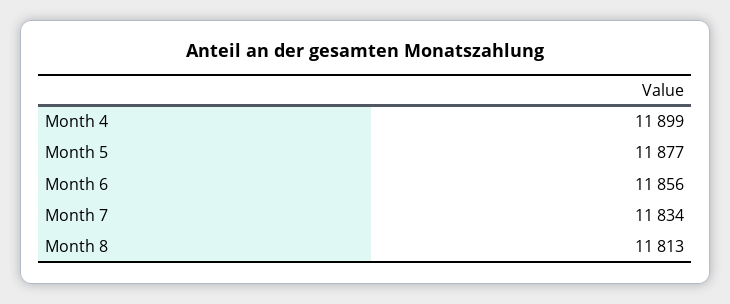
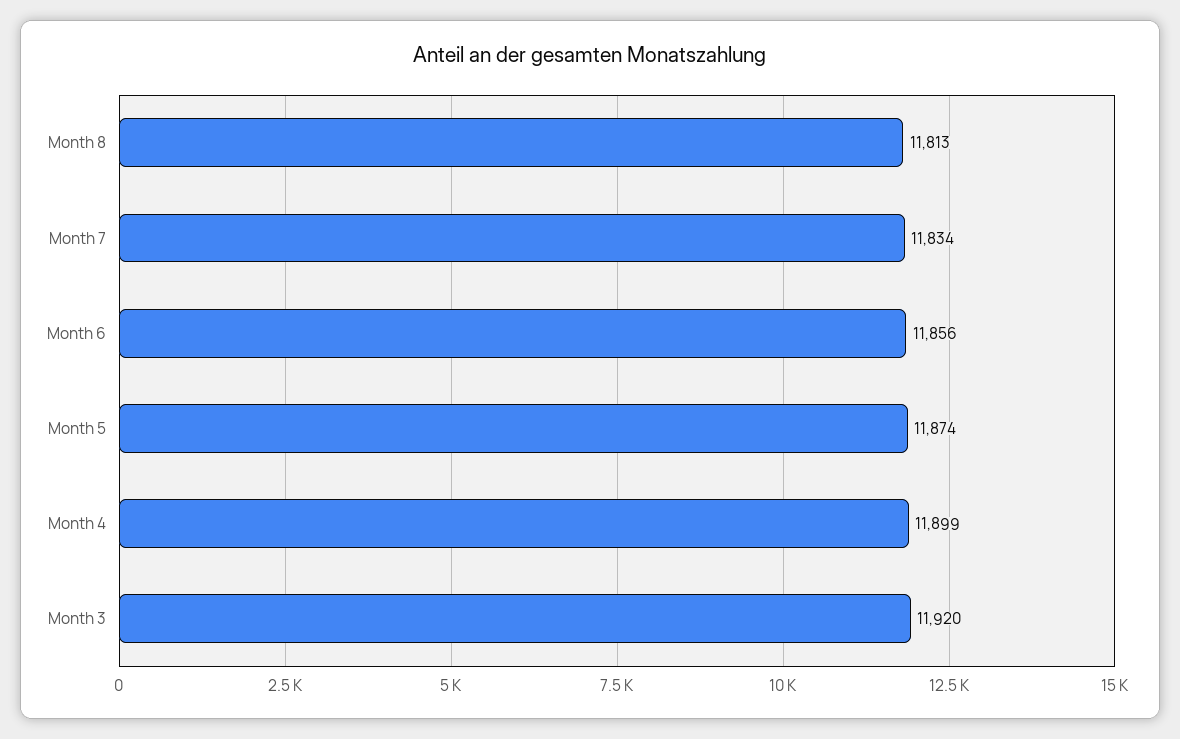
Month 5: 11877 -> 11874
Month 3: none -> 11920

